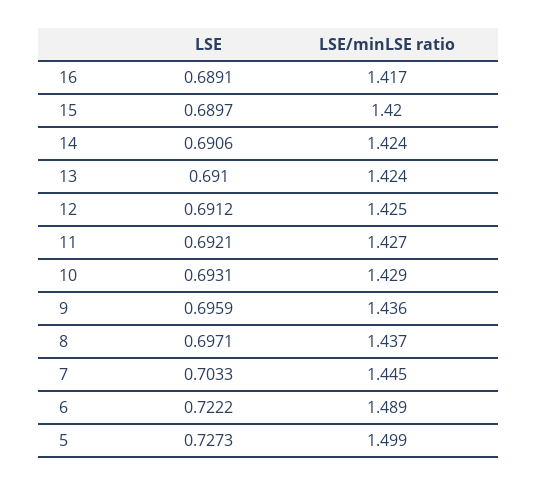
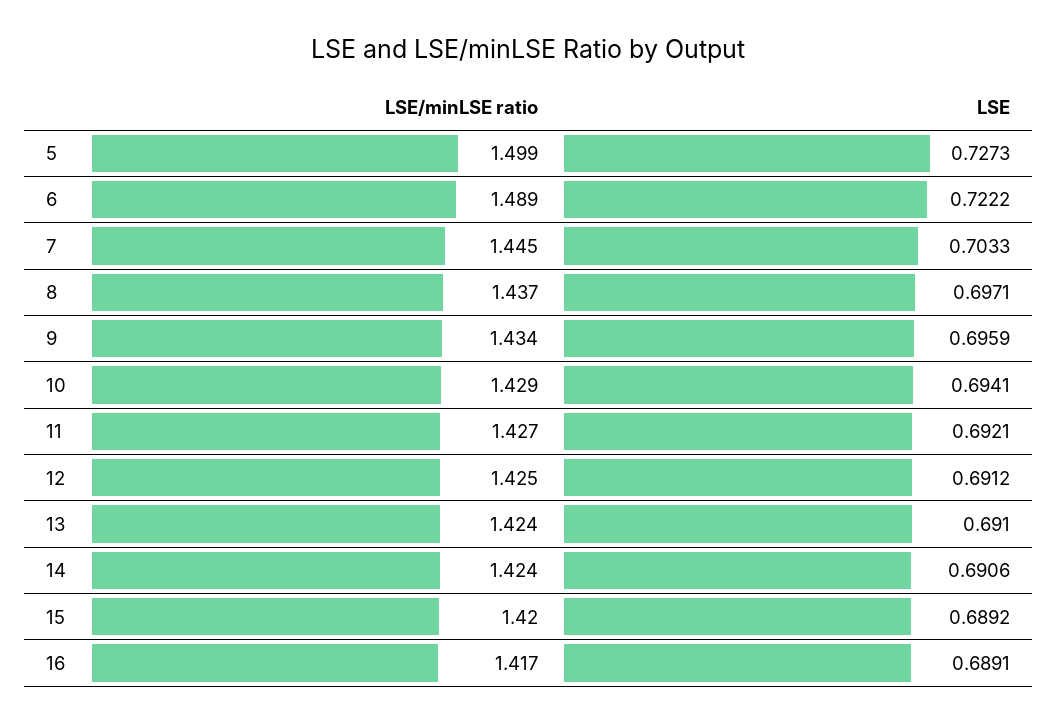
LSE, 15: 0.6897 -> 0.6892
LSE, 10: 0.6931 -> 0.6941
LSE/minLSE ratio, 9: 1.436 -> 1.434

